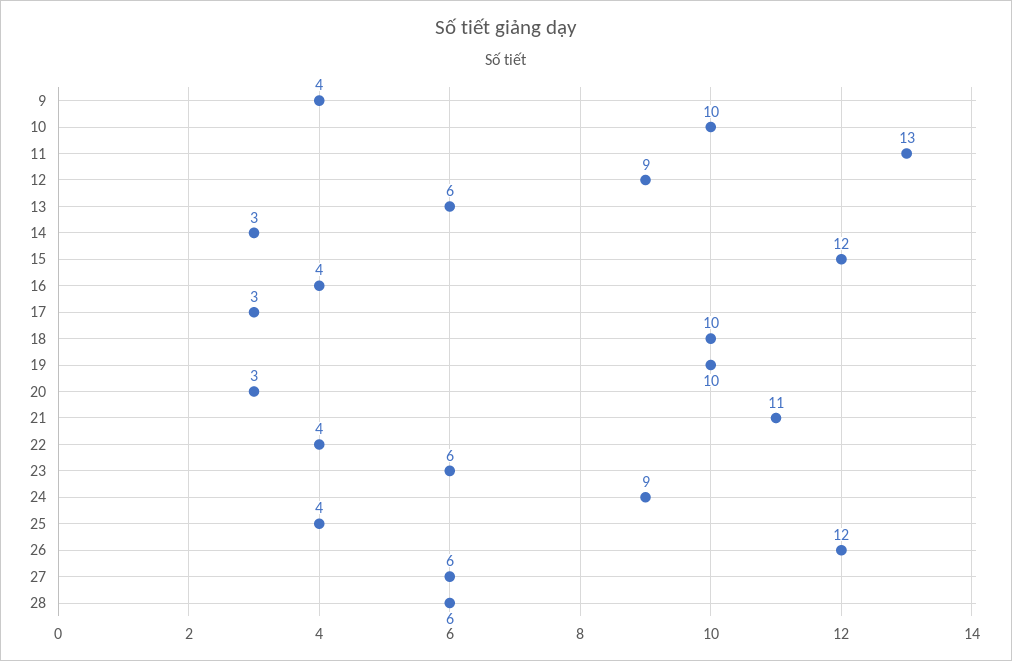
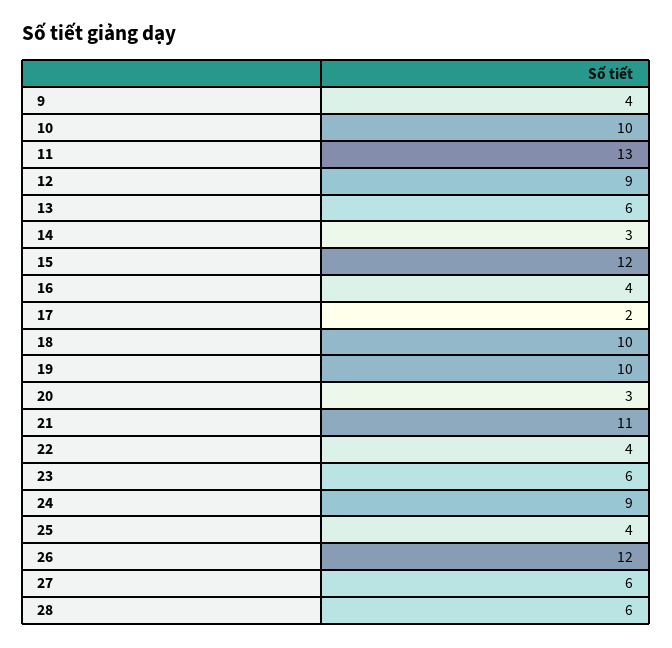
17: 3 -> 2

